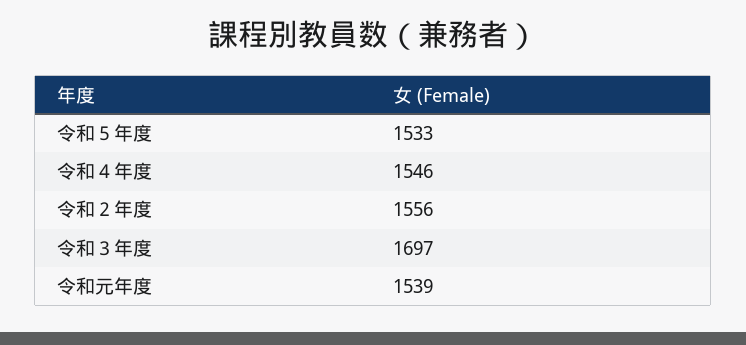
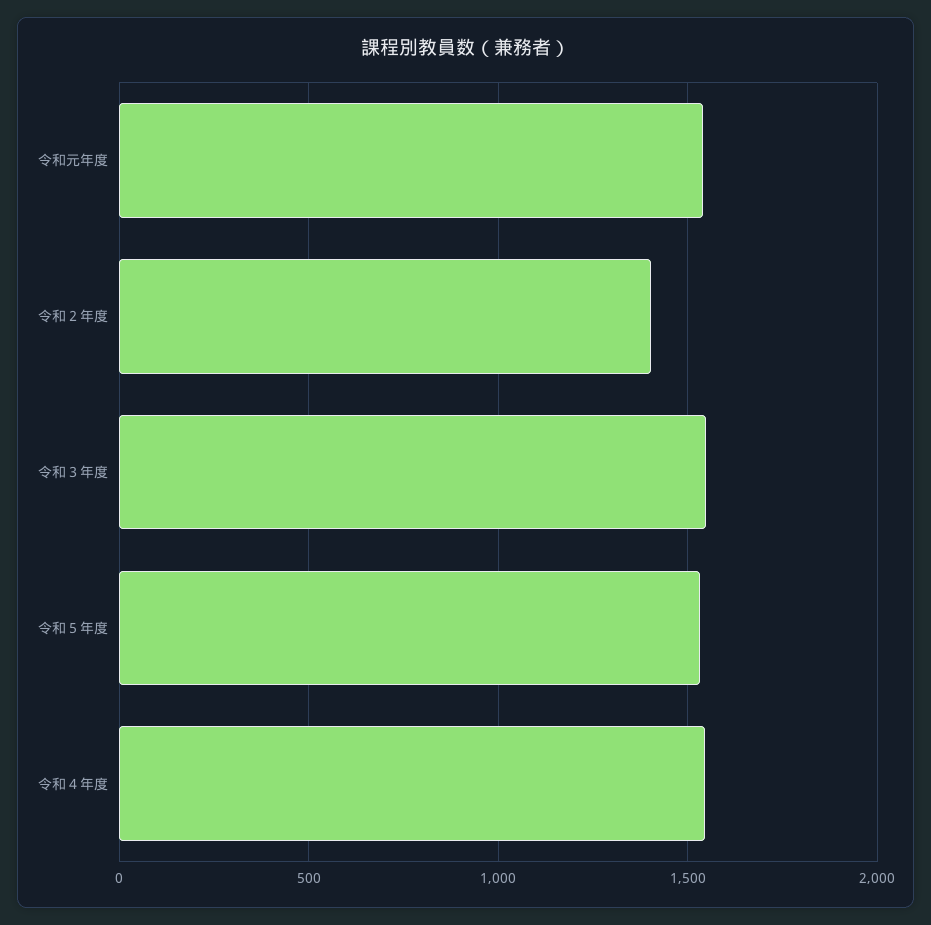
令和２年度: 1556 -> 1400
令和３年度: 1697 -> 1550

